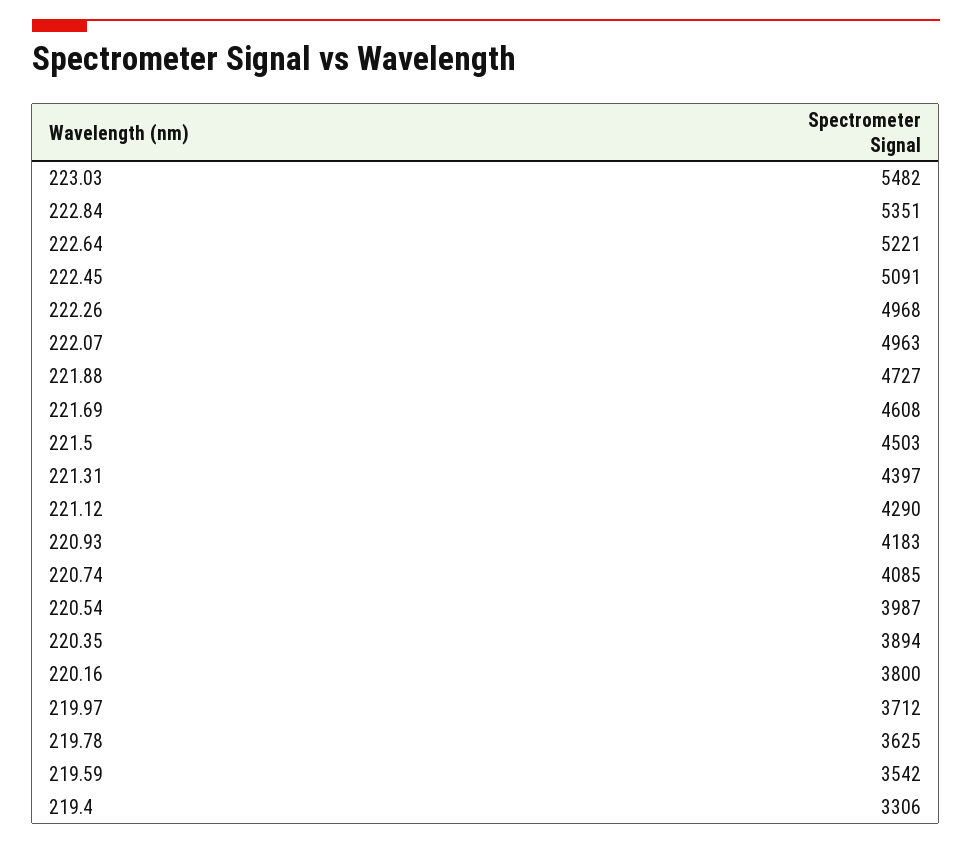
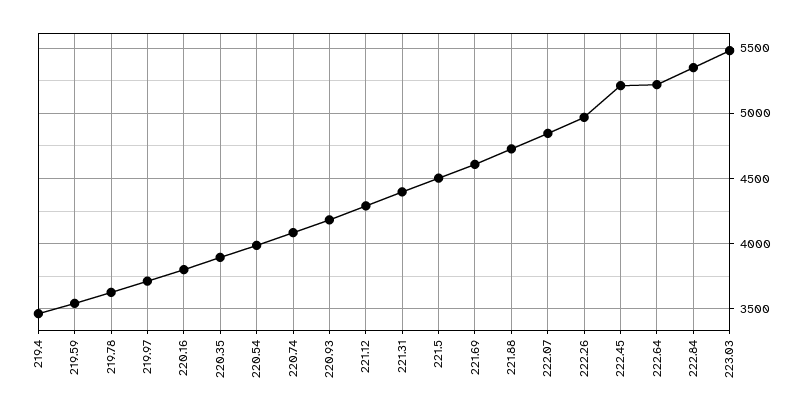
222.45: 5091 -> 5200
222.07: 4963 -> 4850
219.4: 3306 -> 3450

